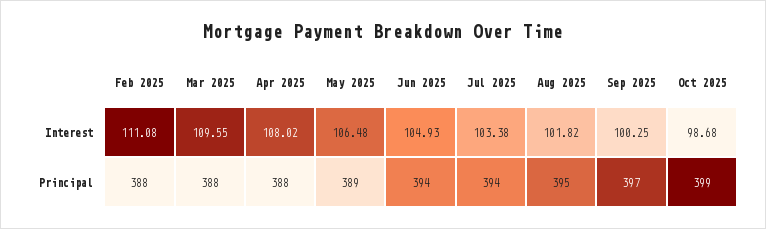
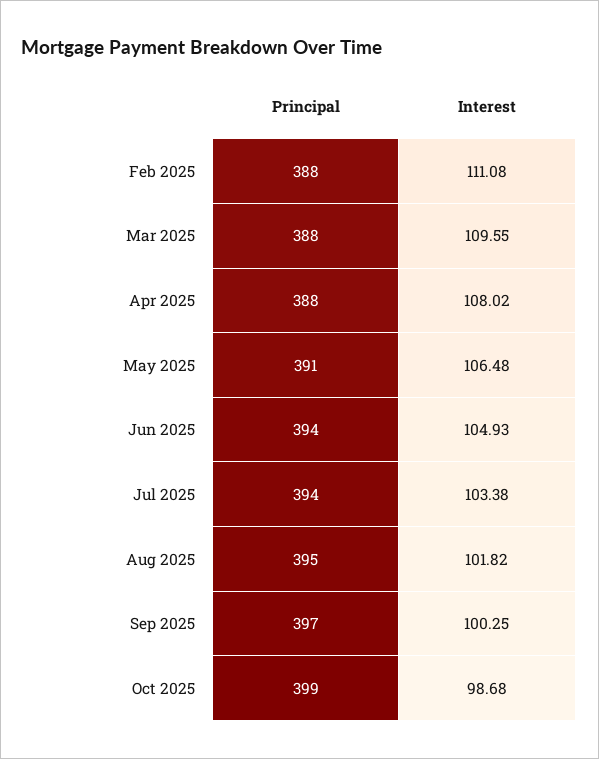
May 2025, Principal: 389 -> 391

